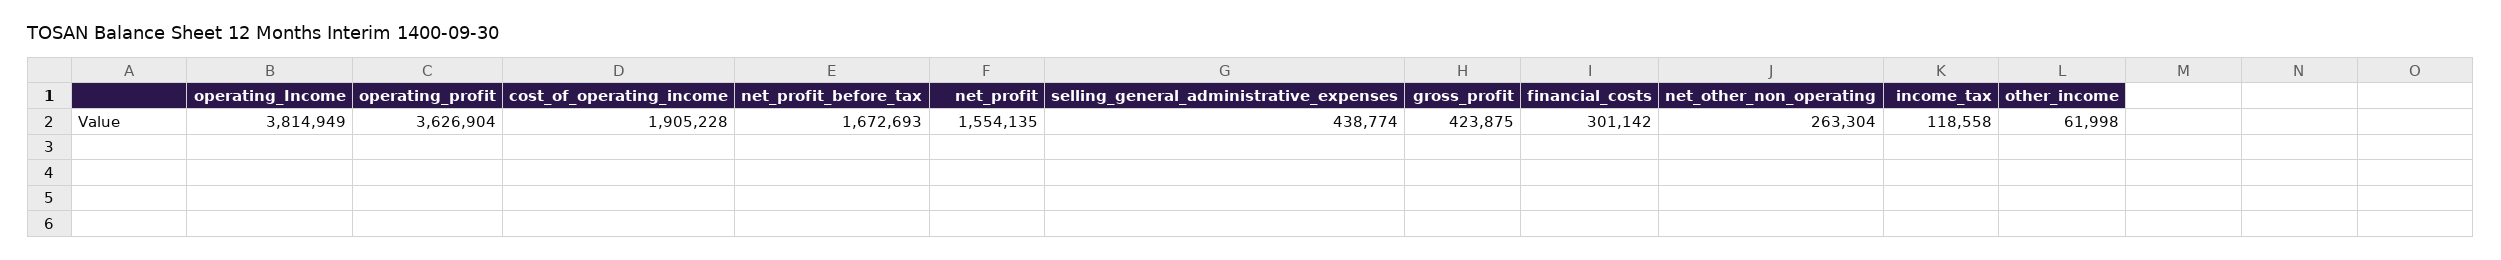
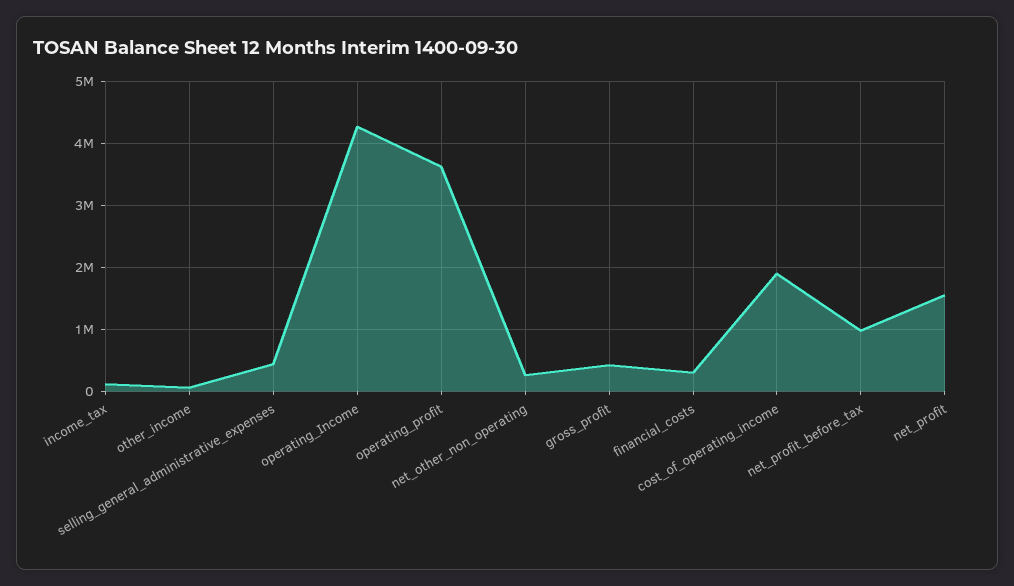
operating_Income: 3814949 -> 4300000
net_profit_before_tax: 1672693 -> 1000000

